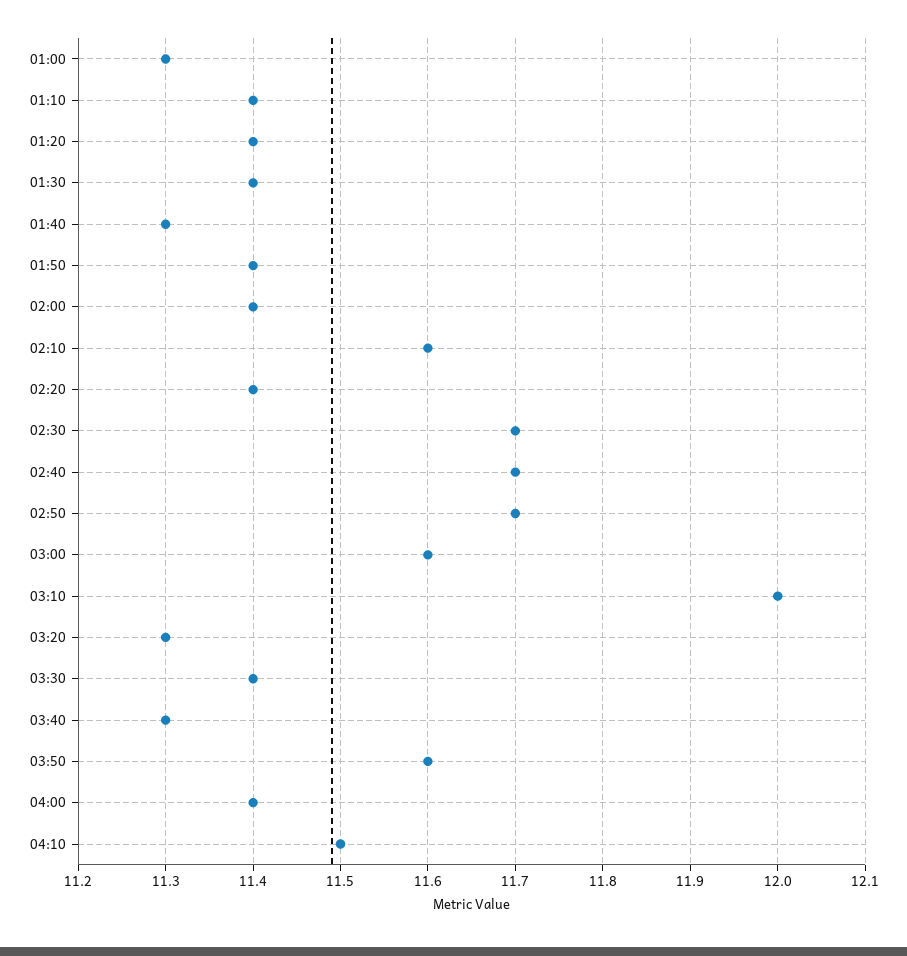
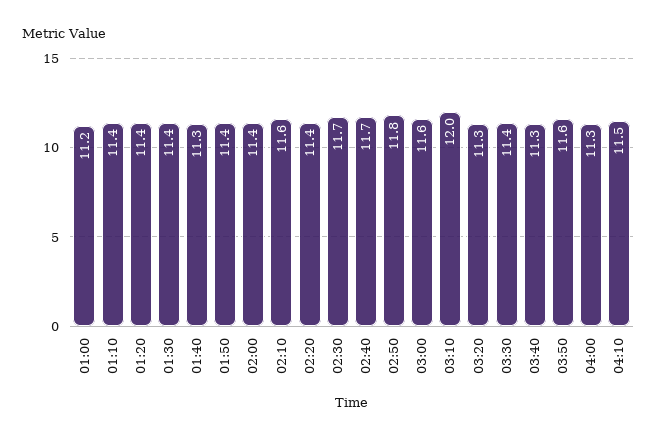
01:00: 11.3 -> 11.2
02:50: 11.7 -> 11.8
04:00: 11.4 -> 11.3

